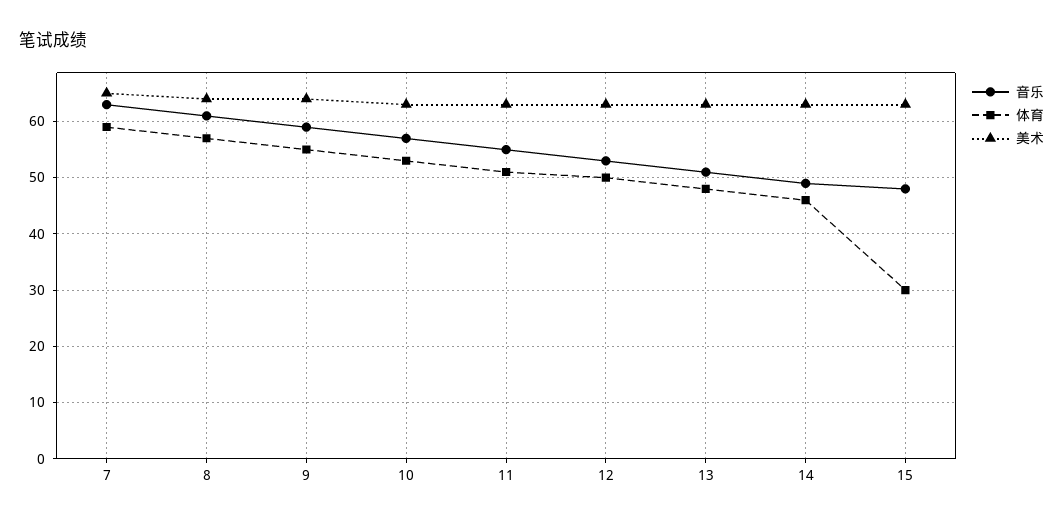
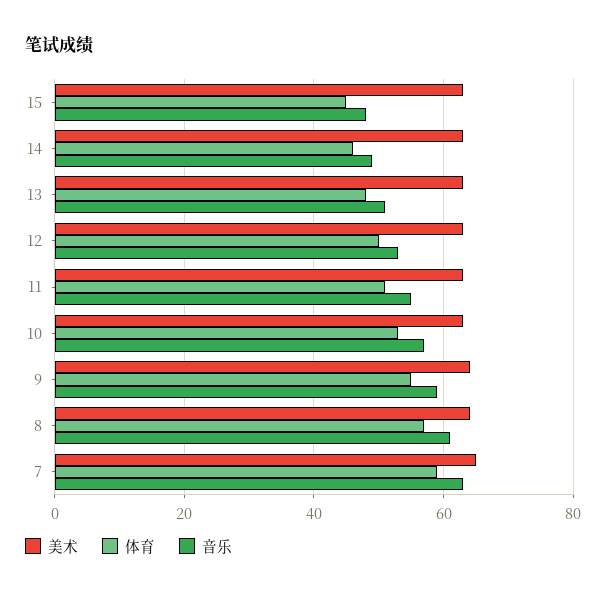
体育, 15: 30 -> 45

